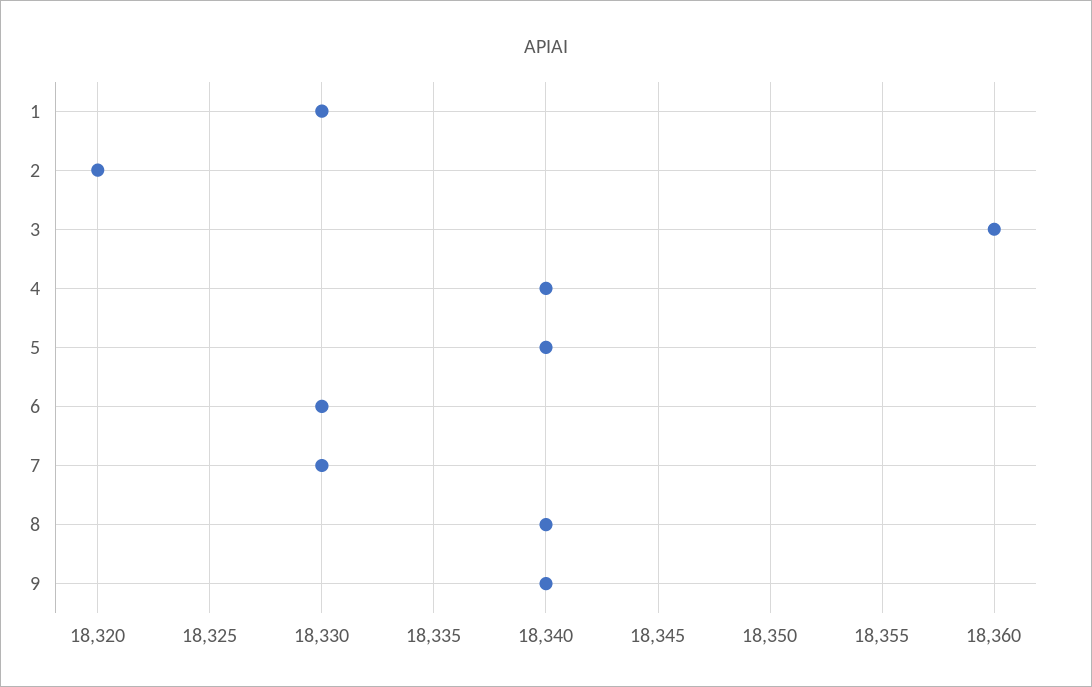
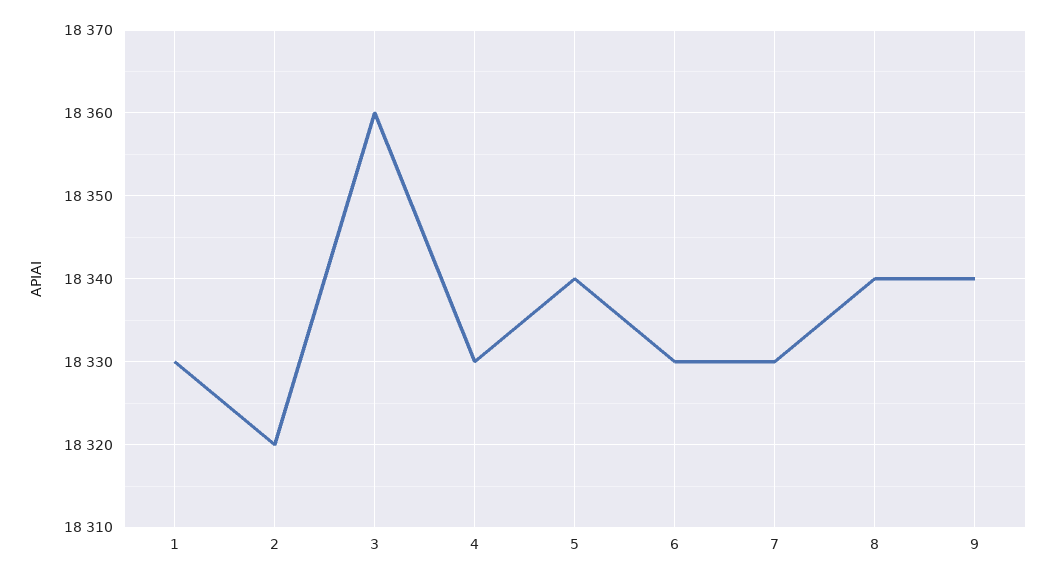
4: 18340 -> 18330

